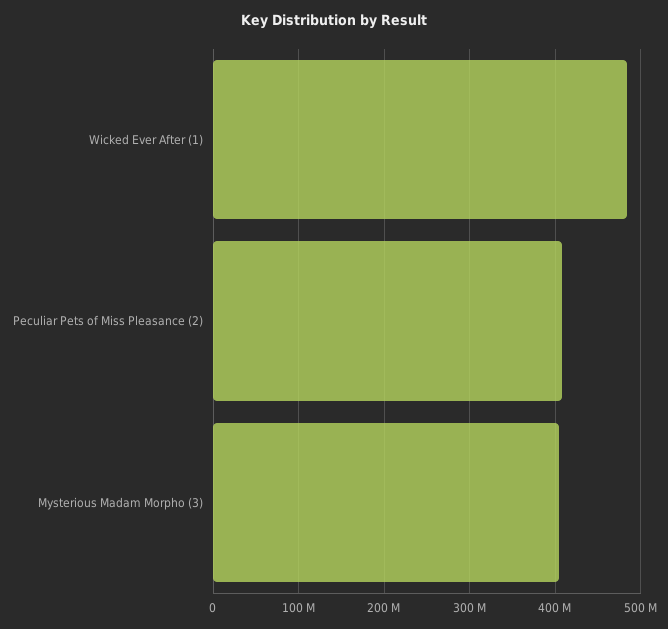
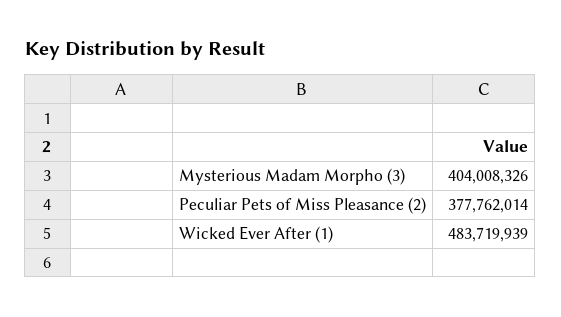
Peculiar Pets of Miss Pleasance (2): 410000000 -> 377762014

